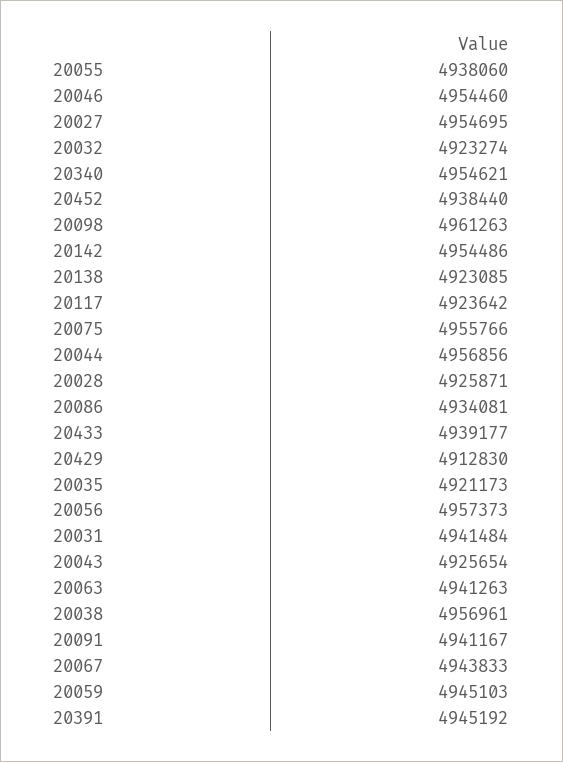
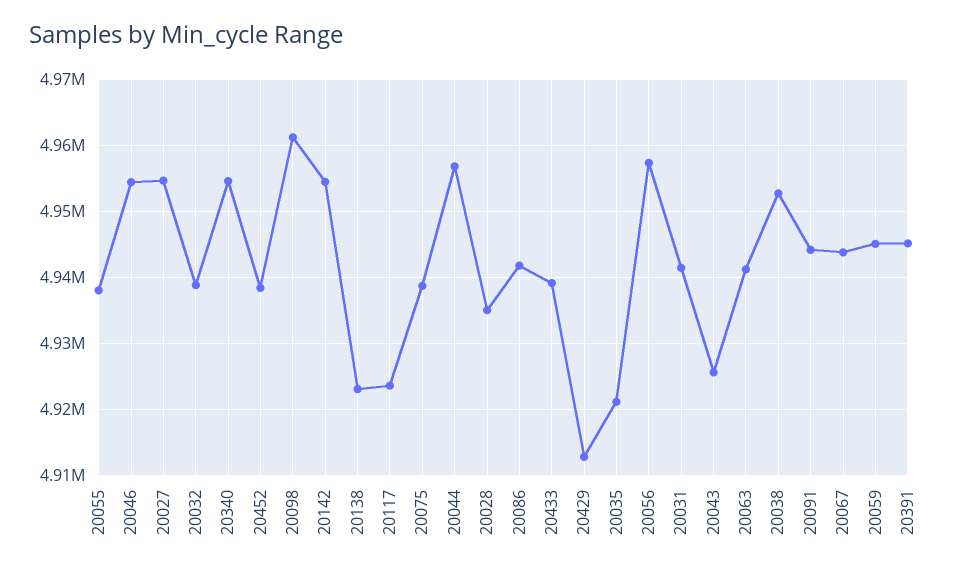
20032: 4923274 -> 4939000
20075: 4955766 -> 4939000
20028: 4925871 -> 4935000
20086: 4934081 -> 4942000
20038: 4956961 -> 4953000
20091: 4941167 -> 4944000

